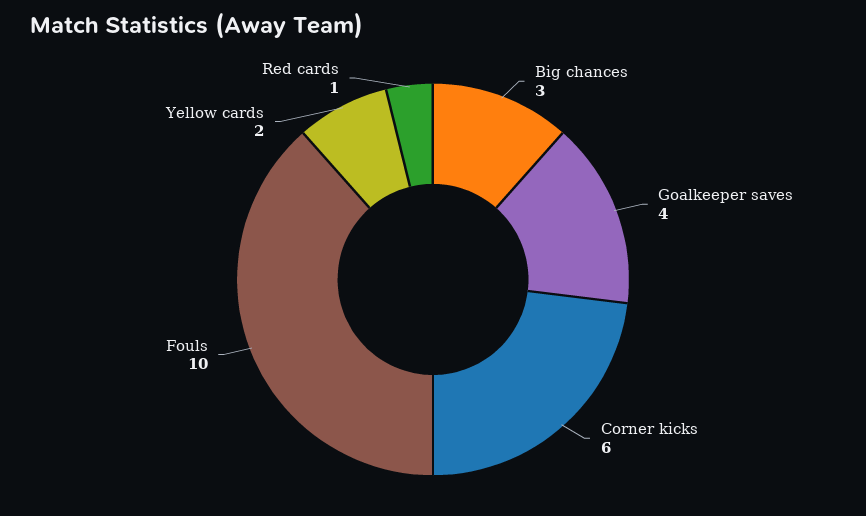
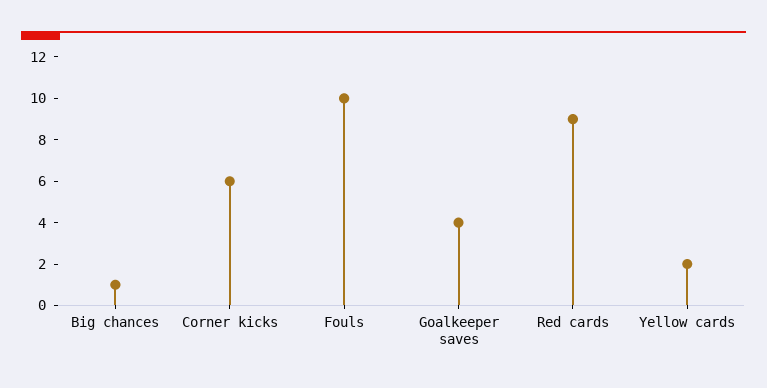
Big chances: 3 -> 1
Red cards: 1 -> 9

